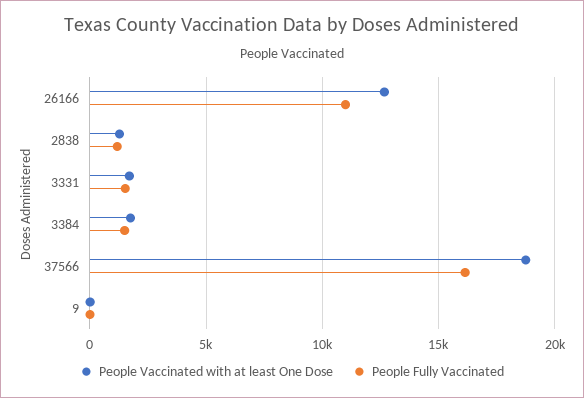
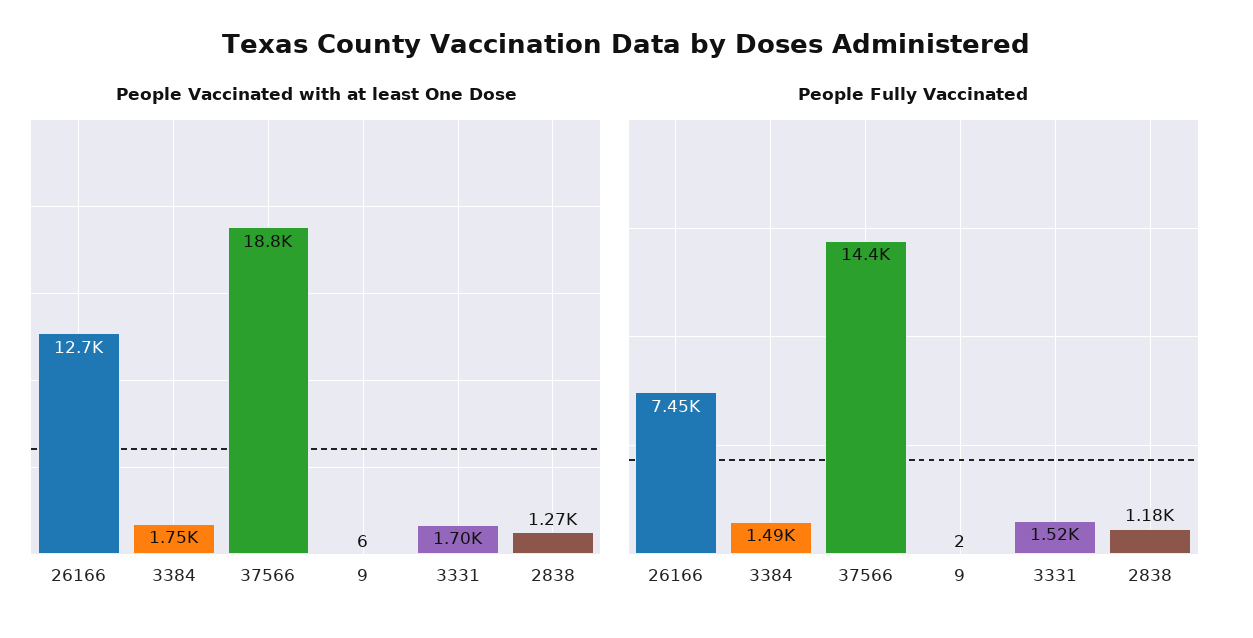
People Fully Vaccinated, 26166: 11000 -> 7450
People Fully Vaccinated, 37566: 16000 -> 14400

